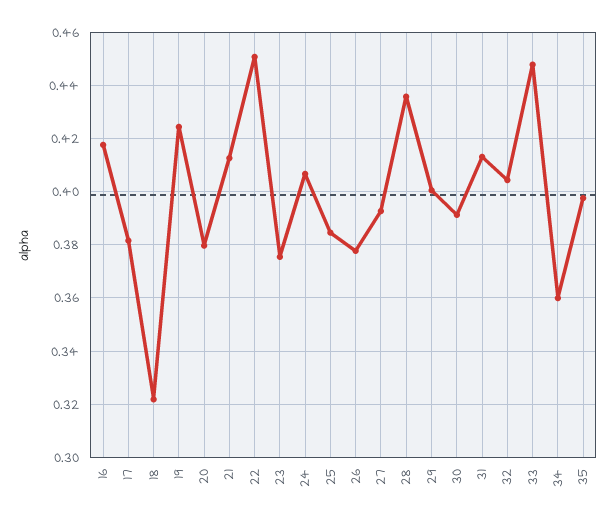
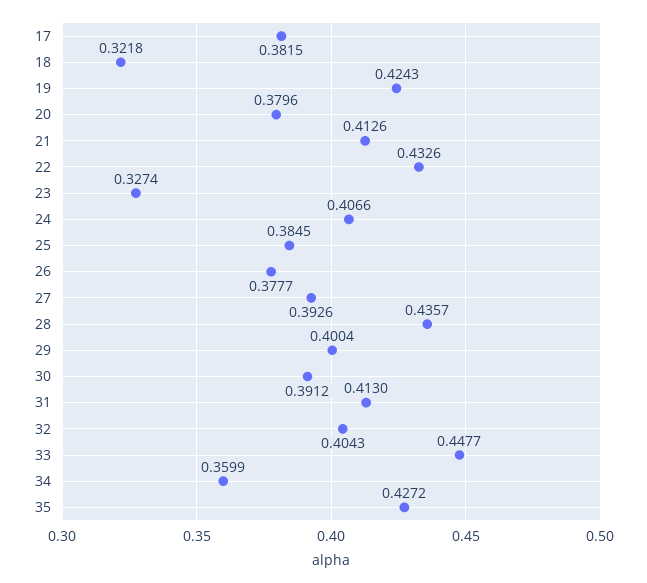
16: 0.4175 -> none
22: 0.45 -> 0.4326
23: 0.375 -> 0.3274
35: 0.3975 -> 0.4272

